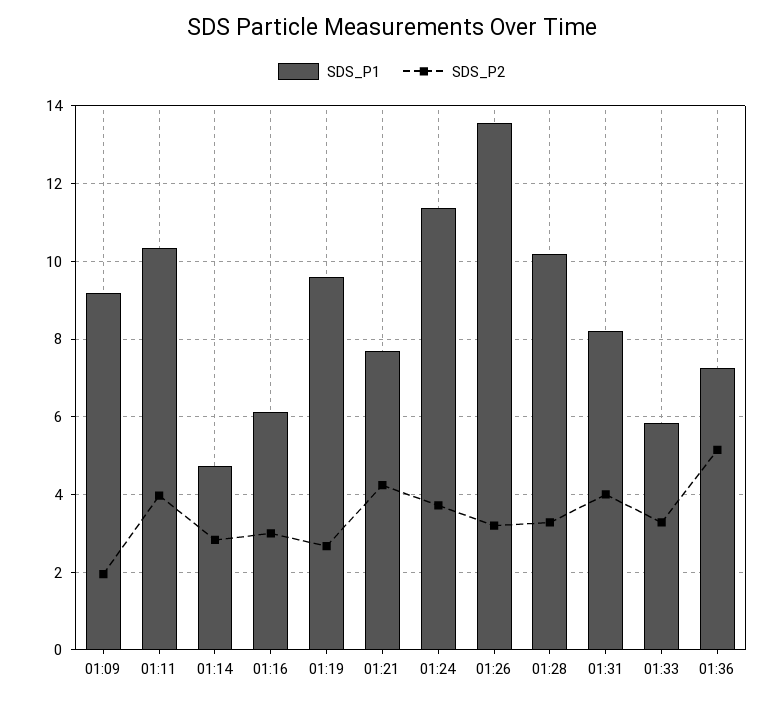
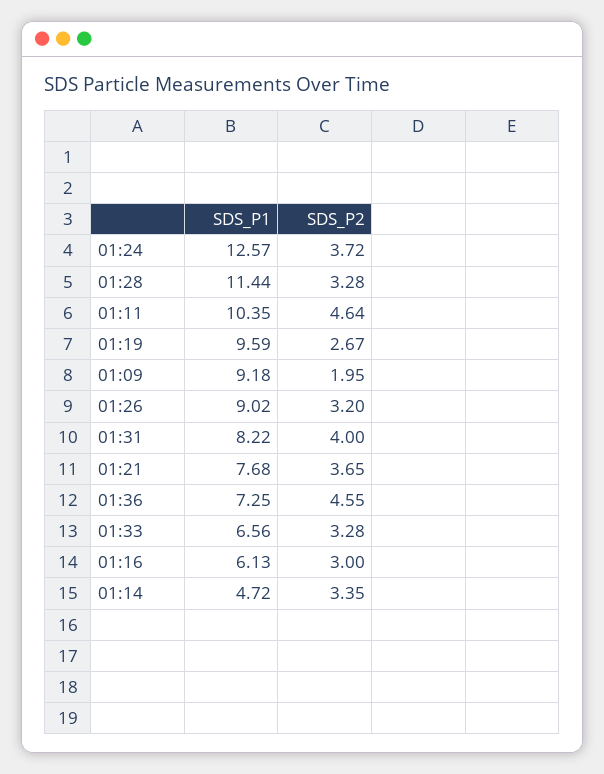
SDS_P2, 01:11: 4 -> 4.64
SDS_P2, 01:14: 2.8 -> 3.35
SDS_P2, 01:21: 4.2 -> 3.65
SDS_P1, 01:24: 11.4 -> 12.57
SDS_P1, 01:26: 13.6 -> 9.02
SDS_P1, 01:28: 10.2 -> 11.44
SDS_P1, 01:33: 5.8 -> 6.56
SDS_P2, 01:36: 5.2 -> 4.55

